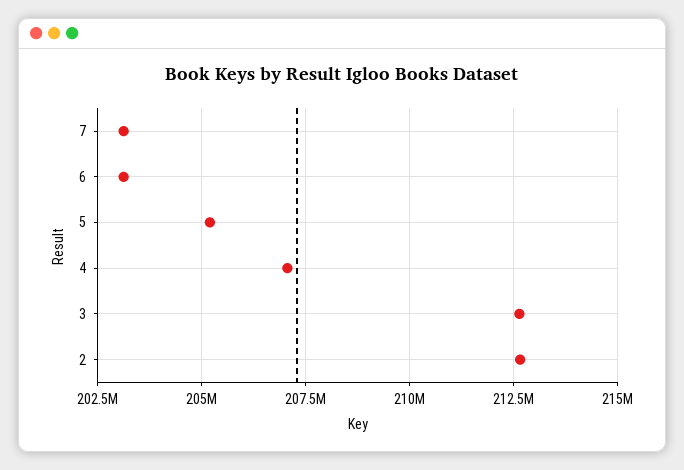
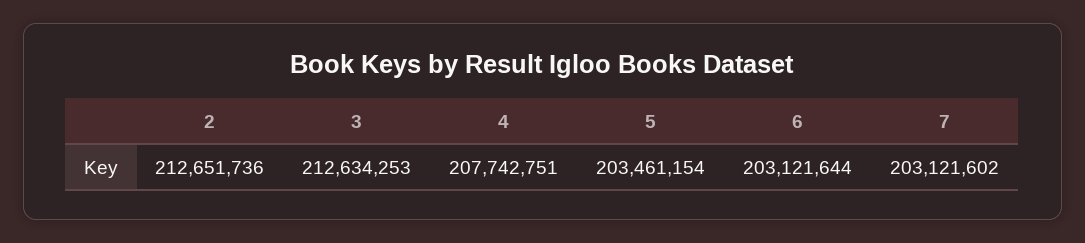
5: 205250000 -> 203461154
4: 207000000 -> 207742751

